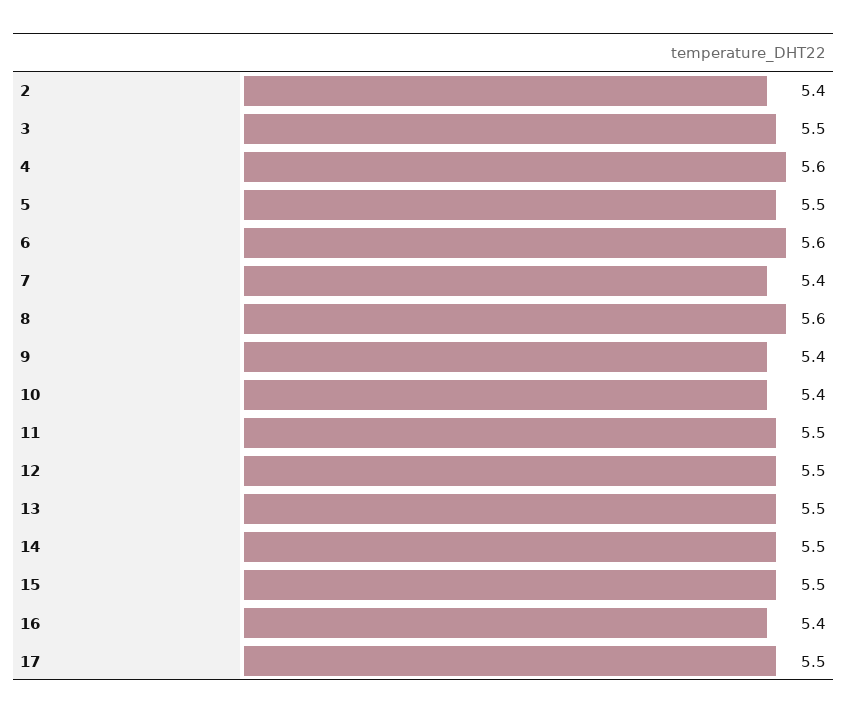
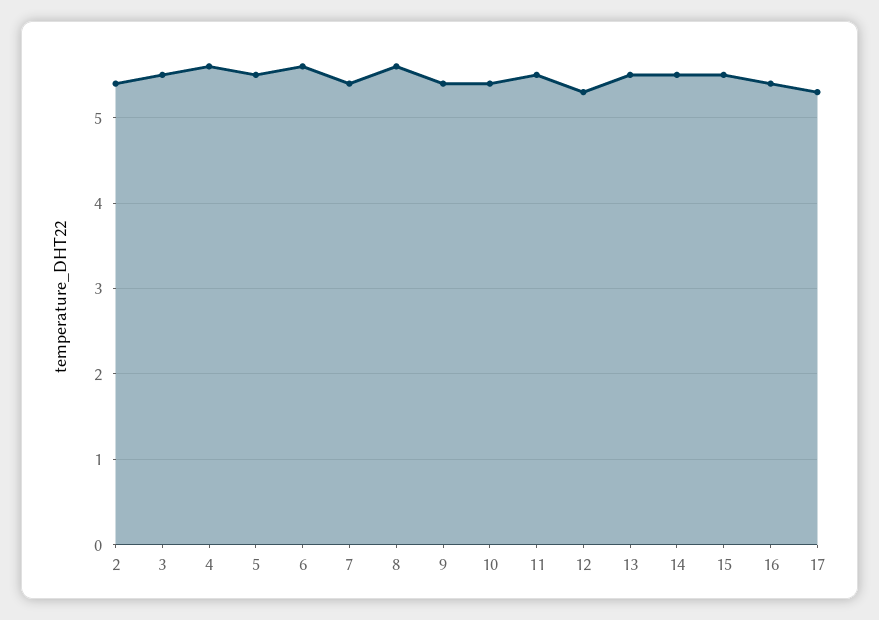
12: 5.5 -> 5.3
17: 5.5 -> 5.3

